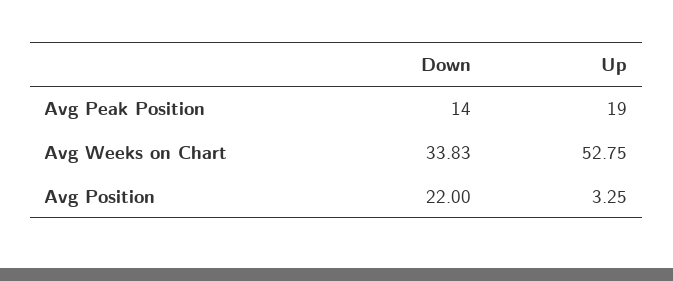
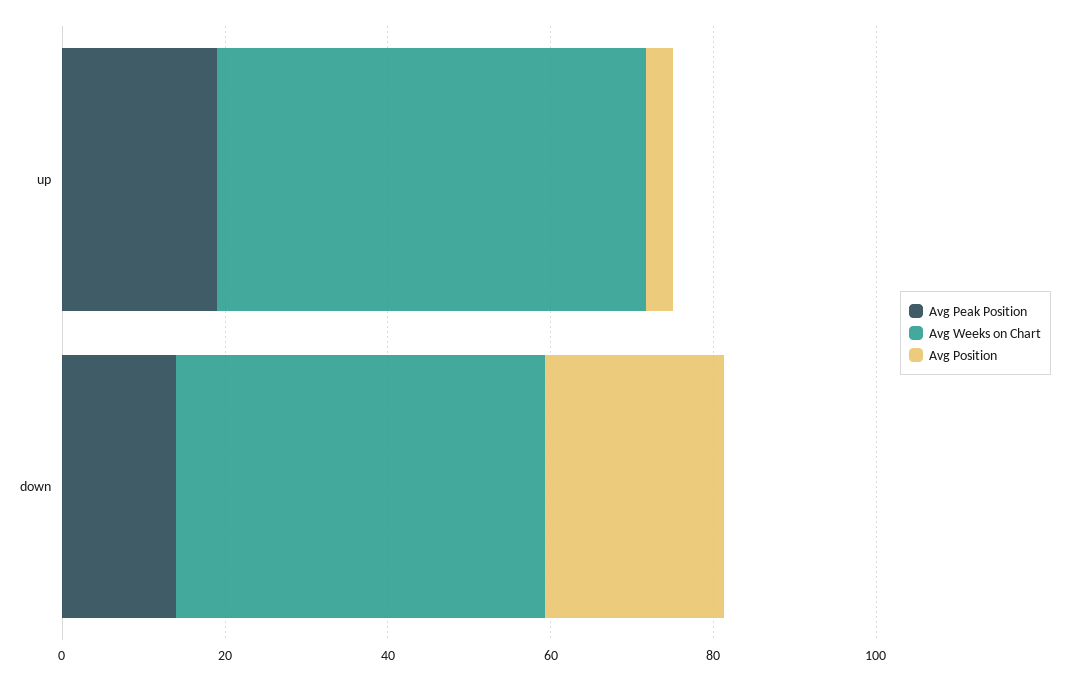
Avg Weeks on Chart, Down: 33.83 -> 45

